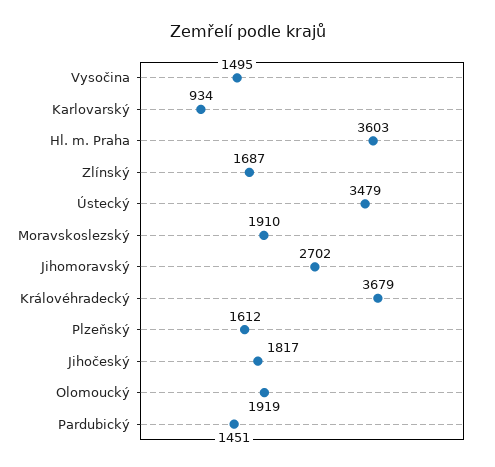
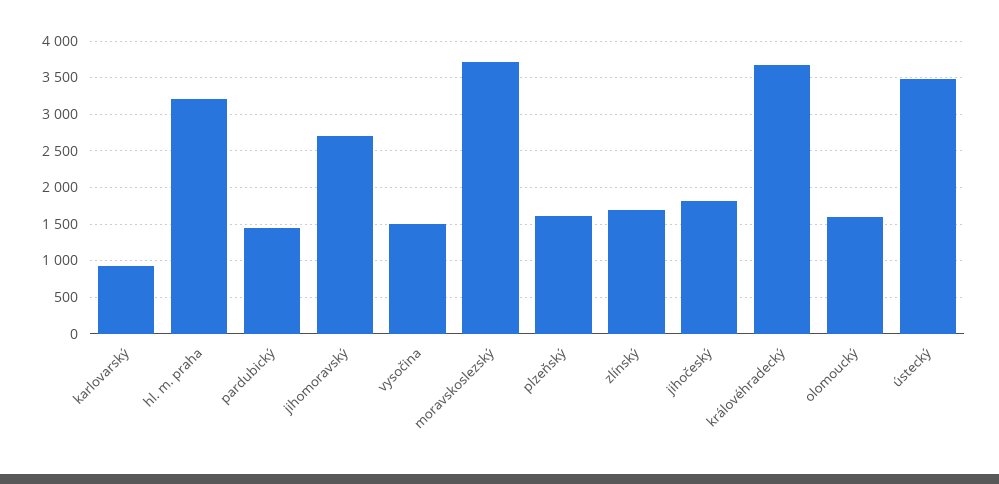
Hl. m. Praha: 3603 -> 3200
Moravskoslezský: 1910 -> 3700
Olomoucký: 1919 -> 1600

